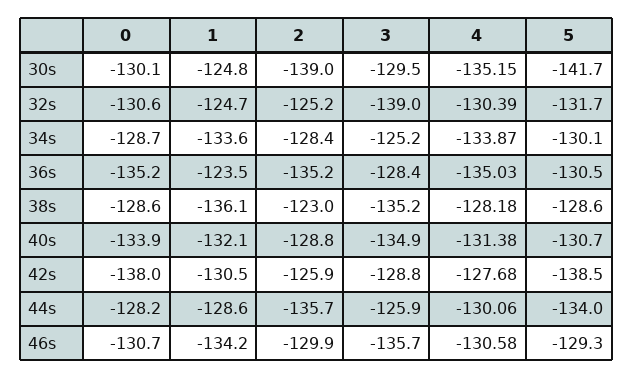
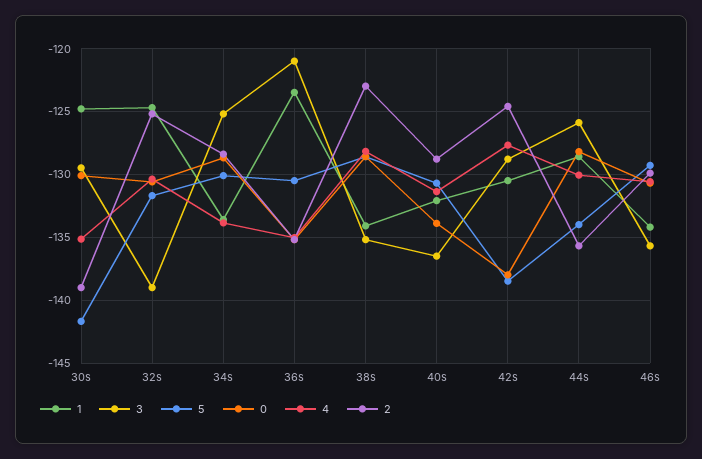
3, 36s: -128.4 -> -121
1, 38s: -136.1 -> -134
3, 40s: -134.9 -> -136.5
2, 42s: -125.9 -> -124.5

